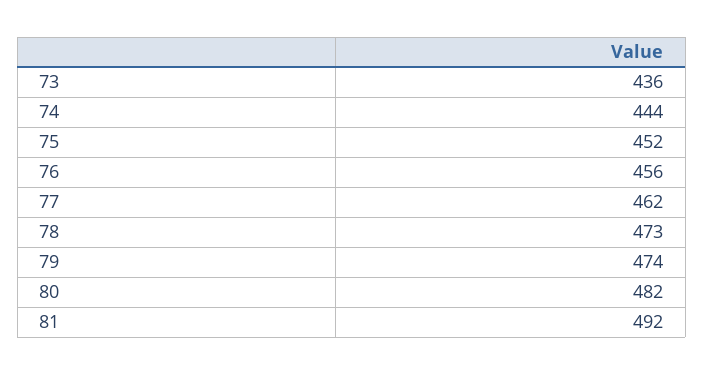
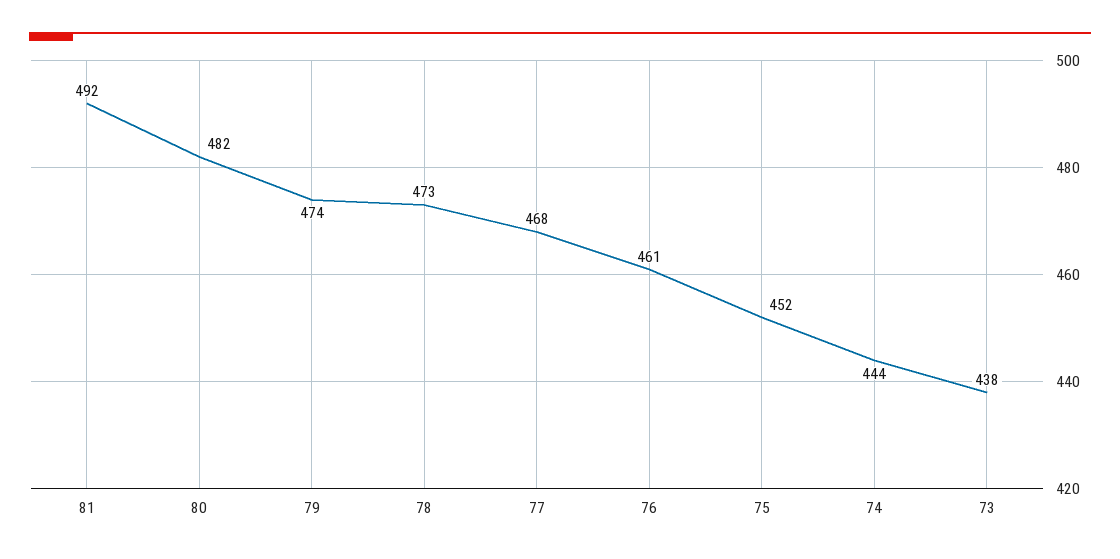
73: 436 -> 438
76: 456 -> 461
77: 462 -> 468

